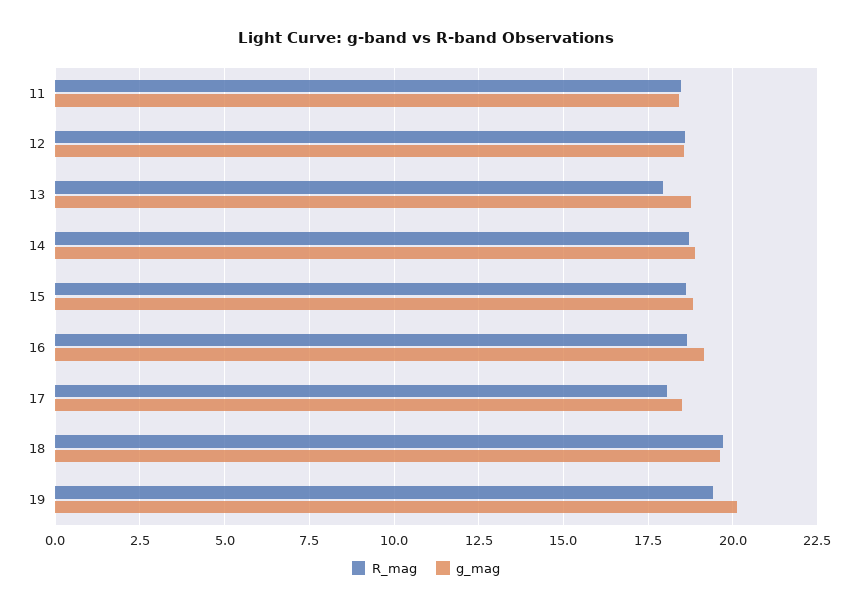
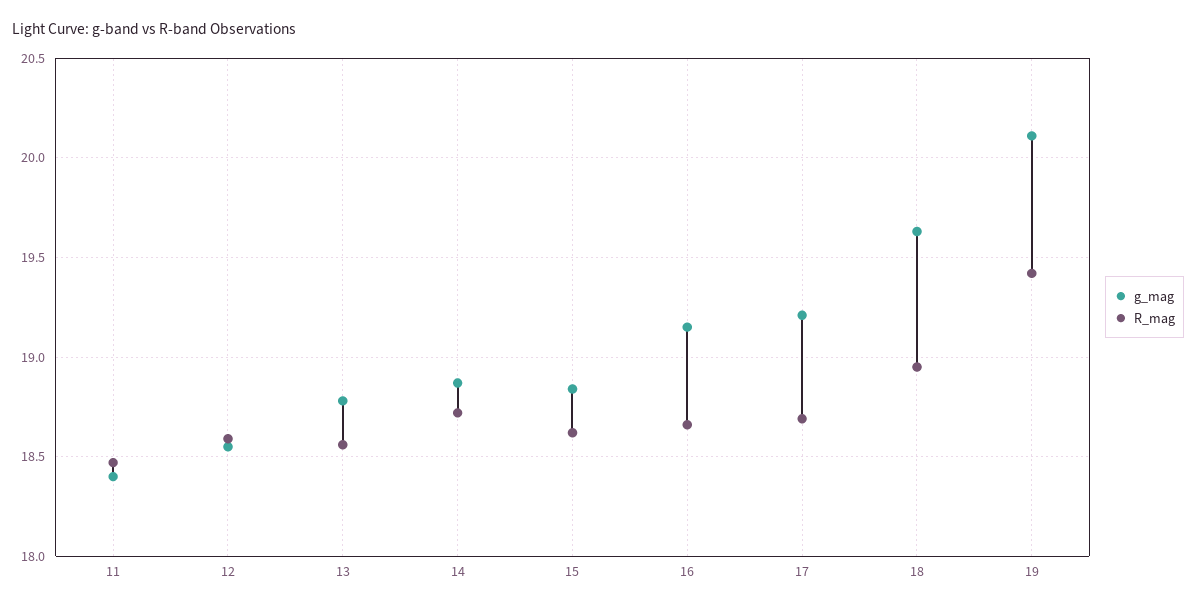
R_mag, 13: 18 -> 18.55
R_mag, 17: 18 -> 18.7
g_mag, 17: 18.5 -> 19.2
R_mag, 18: 19.75 -> 18.95

